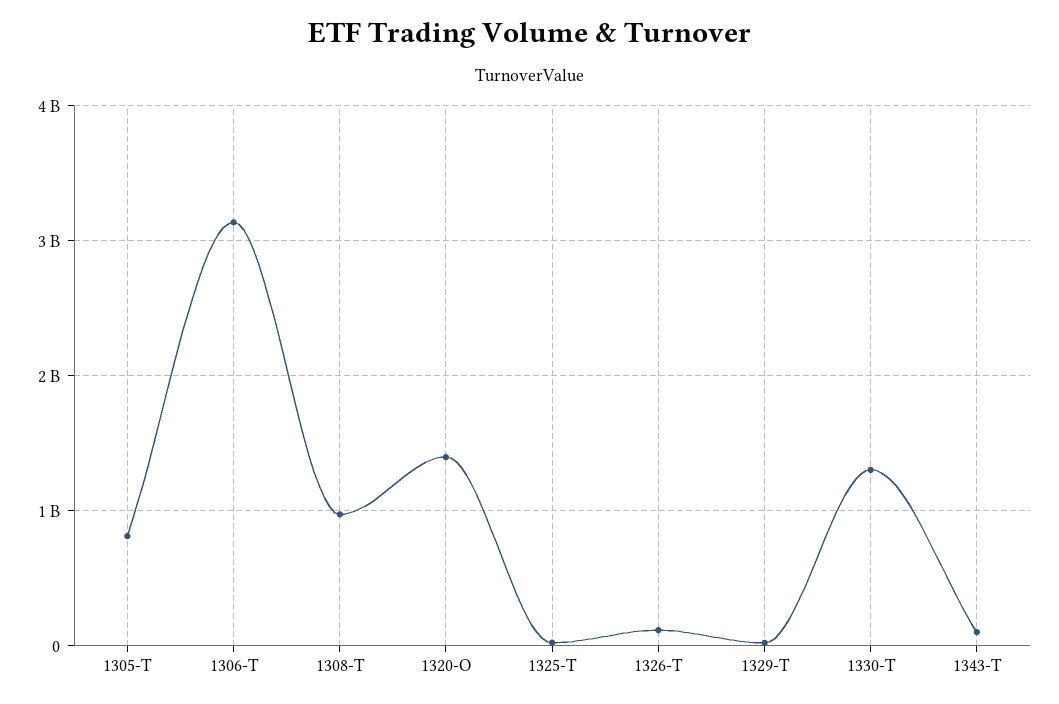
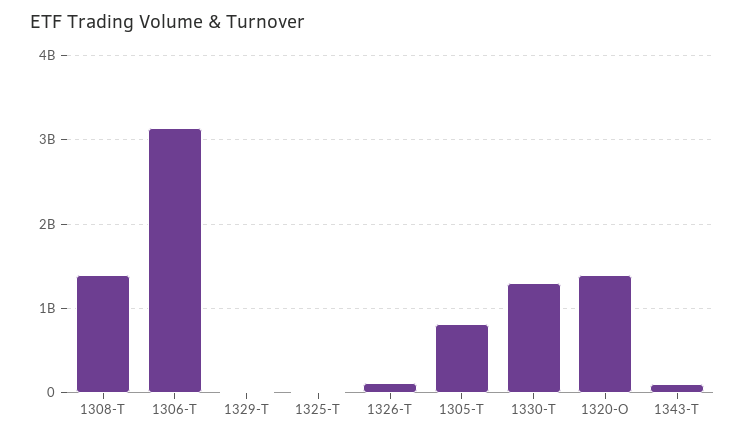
1308-T: 1000000000 -> 1400000000

